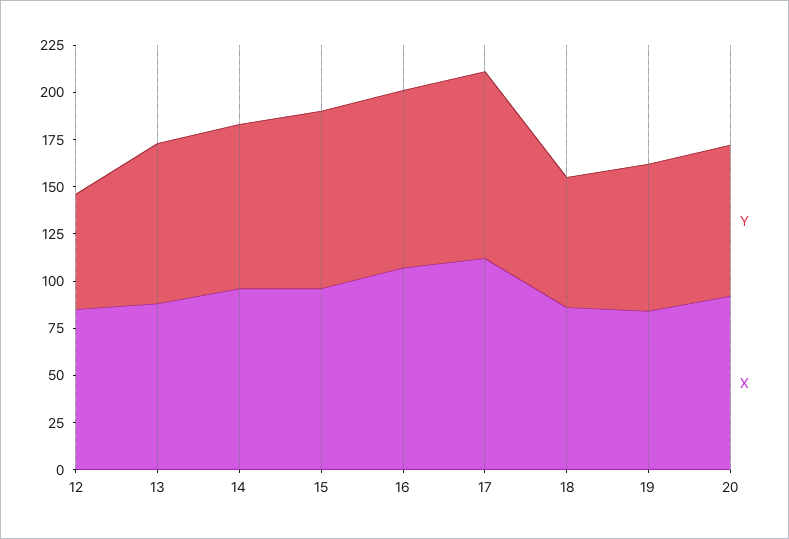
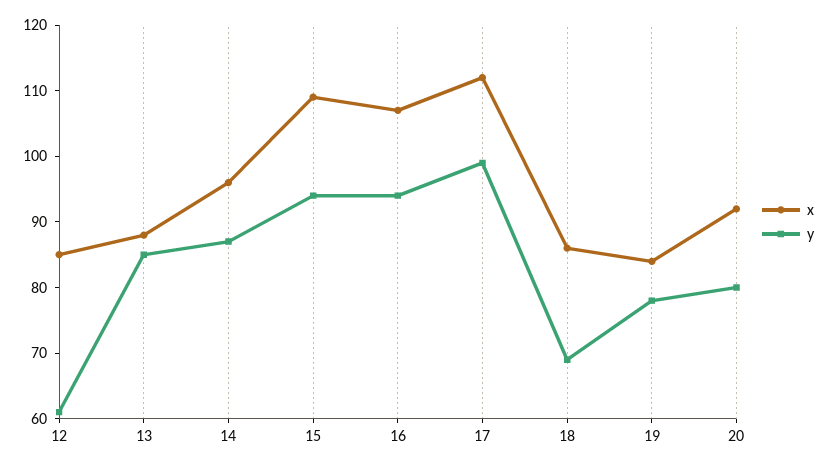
X, 15: 95 -> 110

